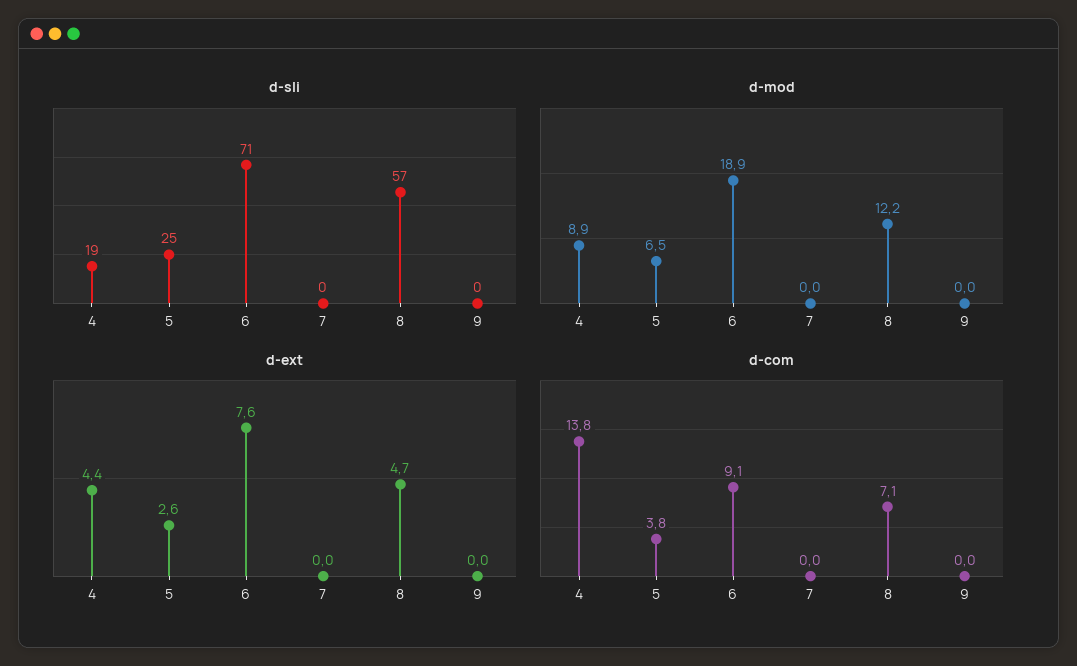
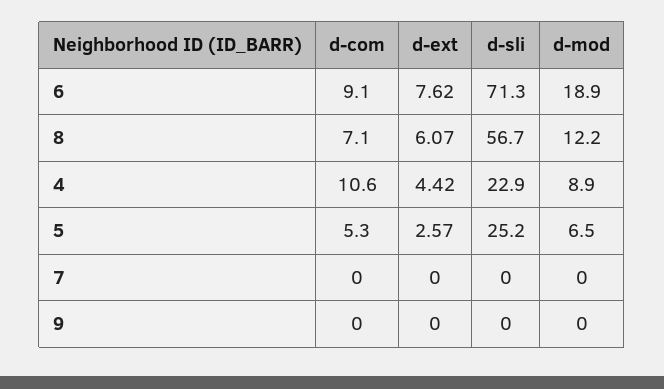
d-sli, 4: 19 -> 22.9
d-ext, 8: 4.7 -> 6.07
d-com, 4: 13.8 -> 10.6
d-com, 5: 3.8 -> 5.3

